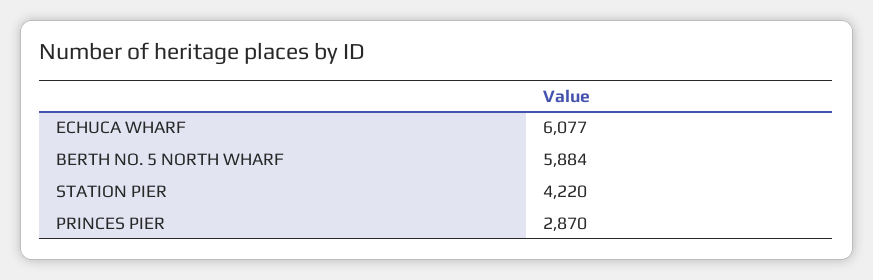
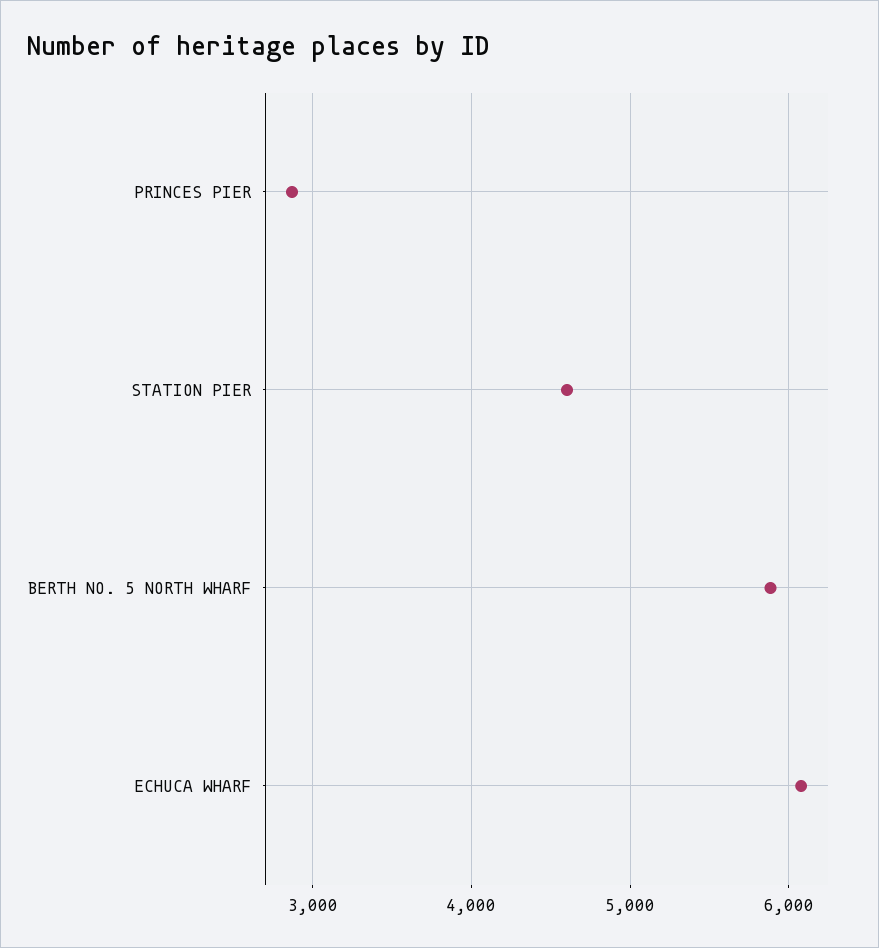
STATION PIER: 4220 -> 4600

